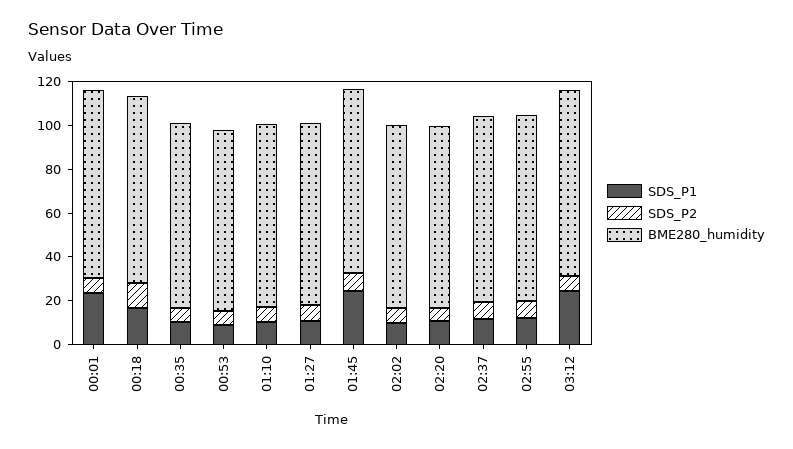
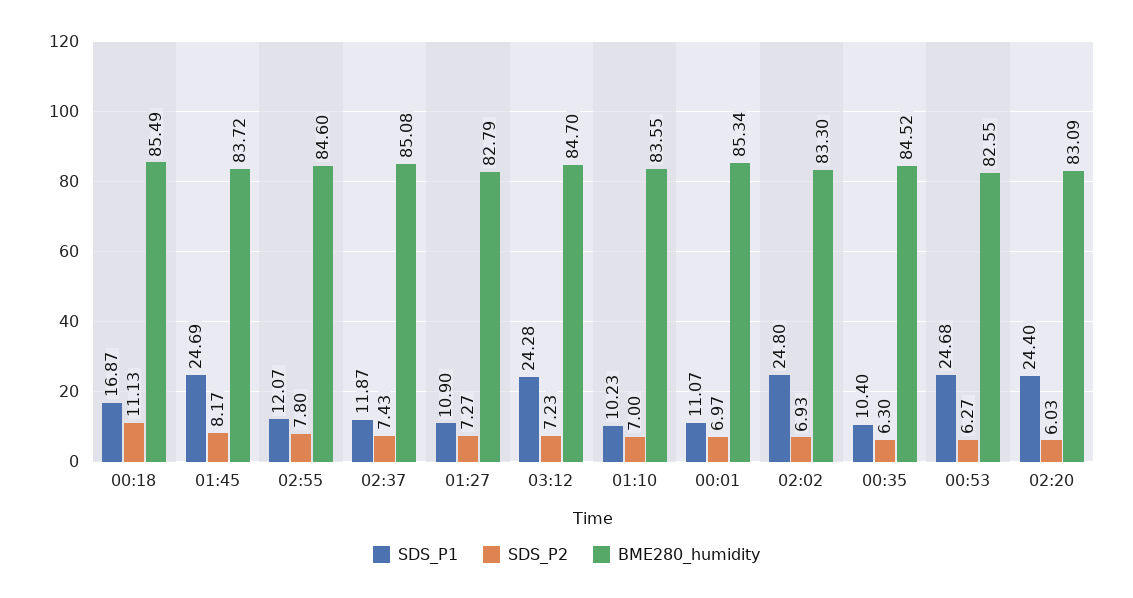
SDS_P1, 00:01: 25 -> 11.07
SDS_P1, 00:53: 10 -> 24.68
SDS_P1, 02:02: 10 -> 24.8
SDS_P1, 02:20: 10 -> 24.4

